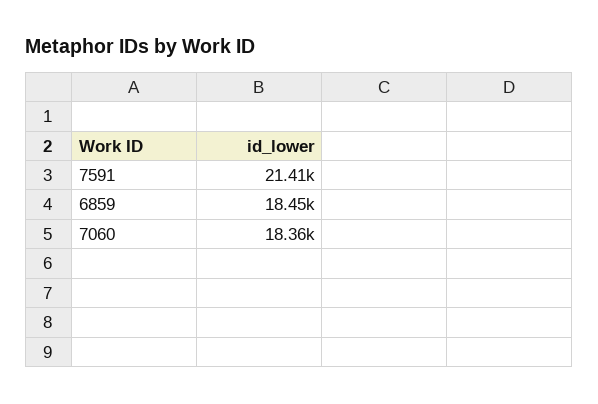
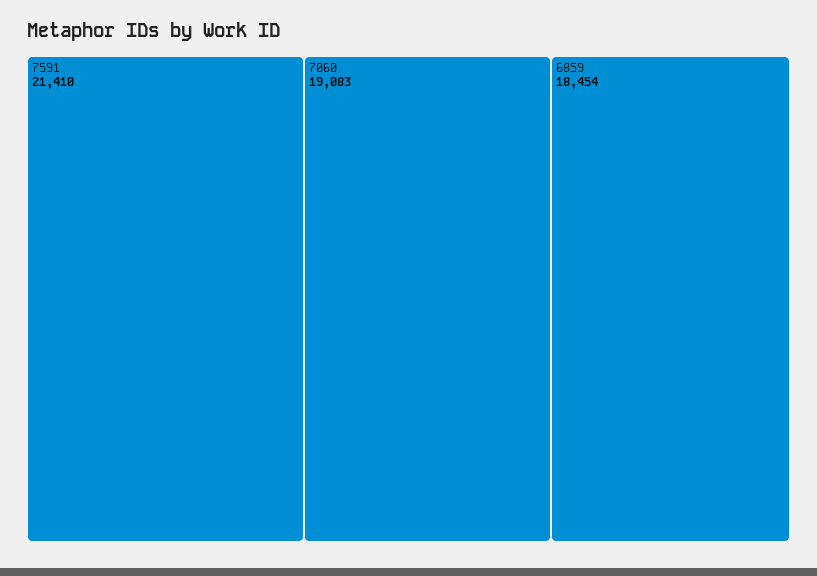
7060: 18360 -> 19083

